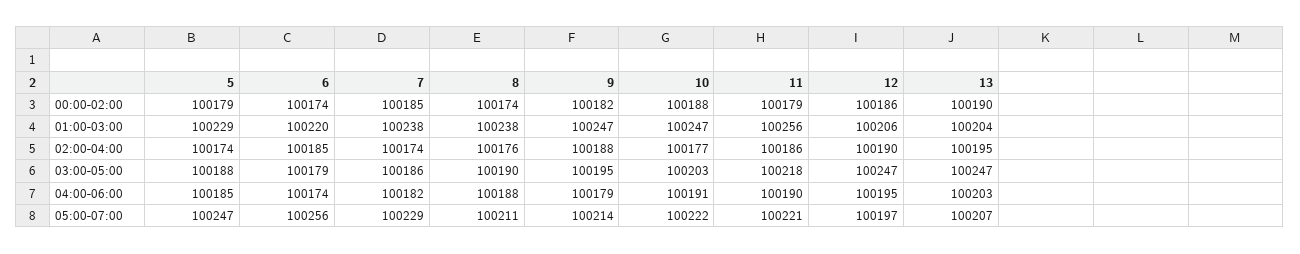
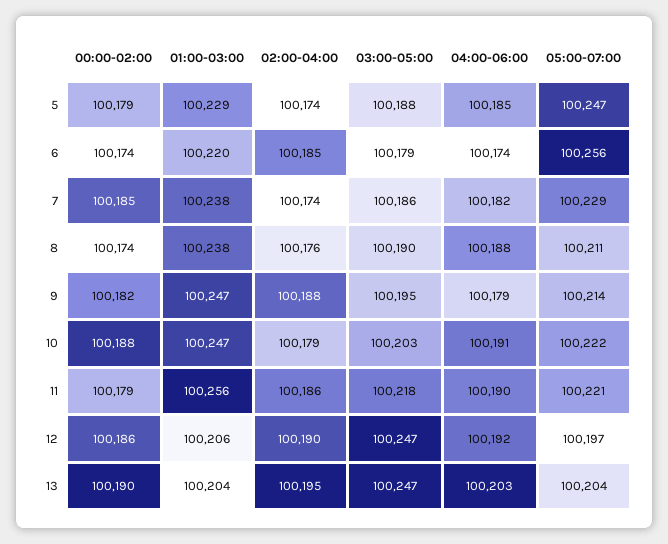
10, 02:00-04:00: 100177 -> 100179
12, 04:00-06:00: 100195 -> 100192
13, 05:00-07:00: 100207 -> 100204

